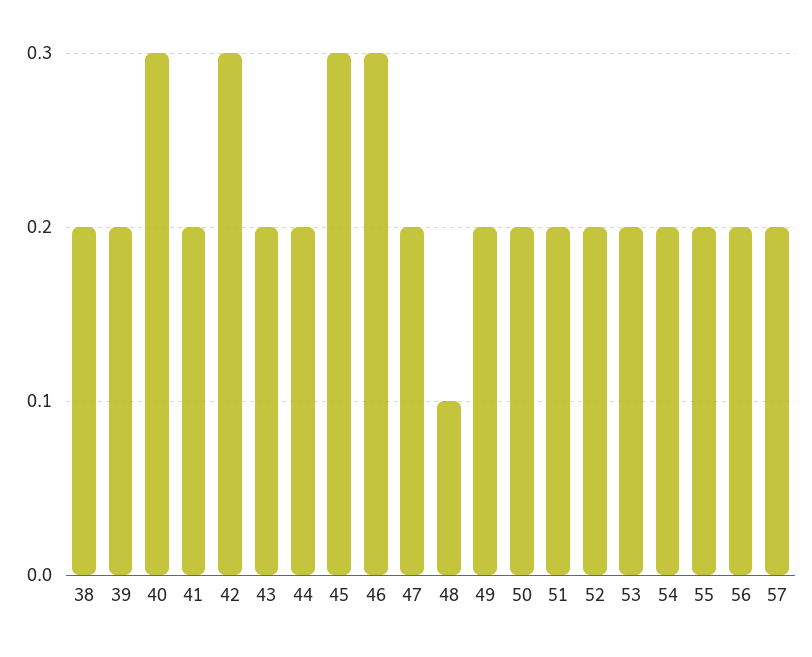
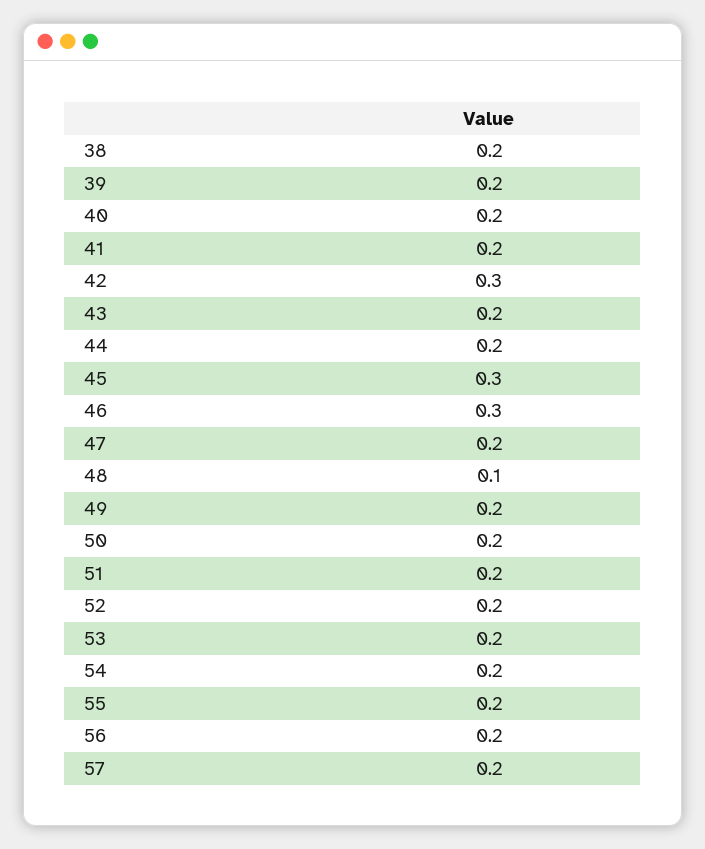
40: 0.3 -> 0.2

